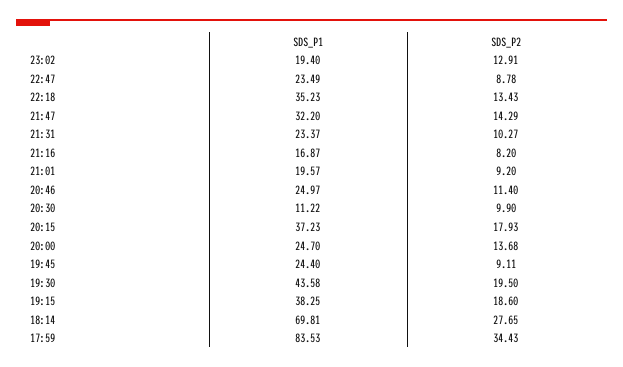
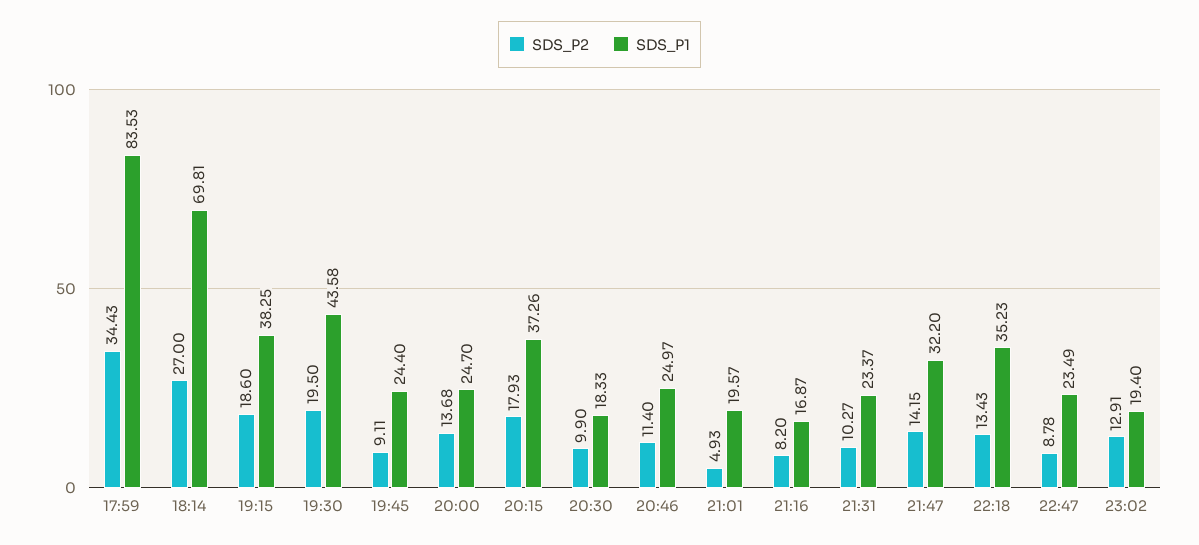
SDS_P2, 21:47: 14.29 -> 14.15
SDS_P2, 21:01: 9.2 -> 4.93
SDS_P1, 20:30: 11.22 -> 18.33
SDS_P1, 20:15: 37.23 -> 37.26
SDS_P2, 18:14: 27.65 -> 27

